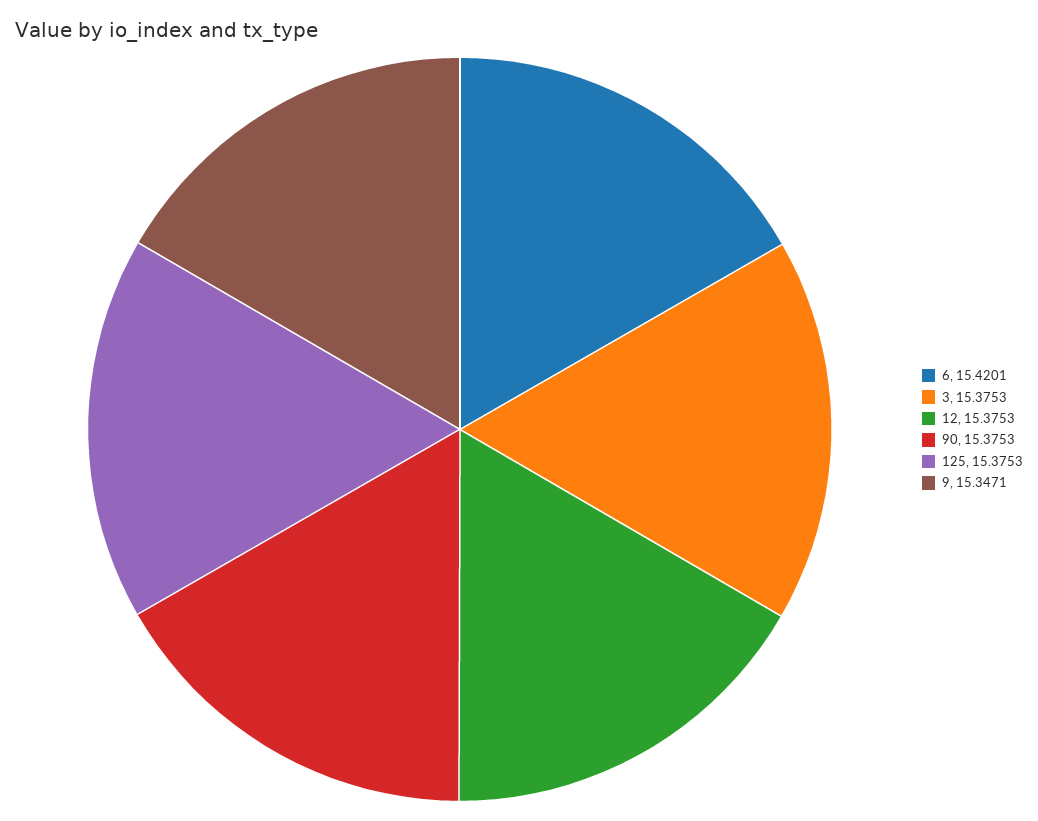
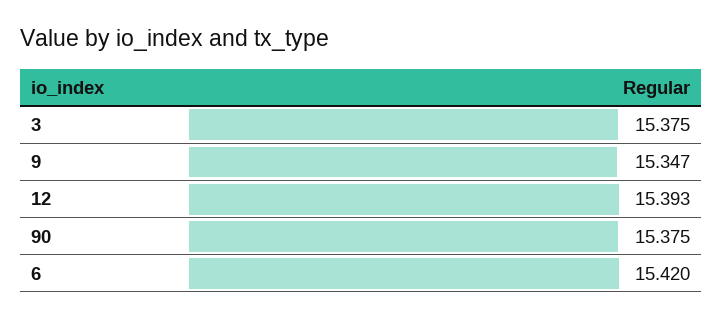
12: 15.3753 -> 15.393
125: 15.3753 -> none

